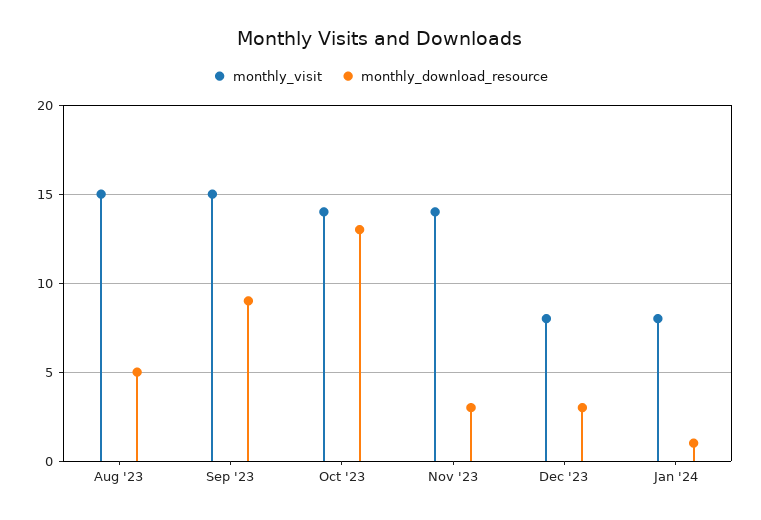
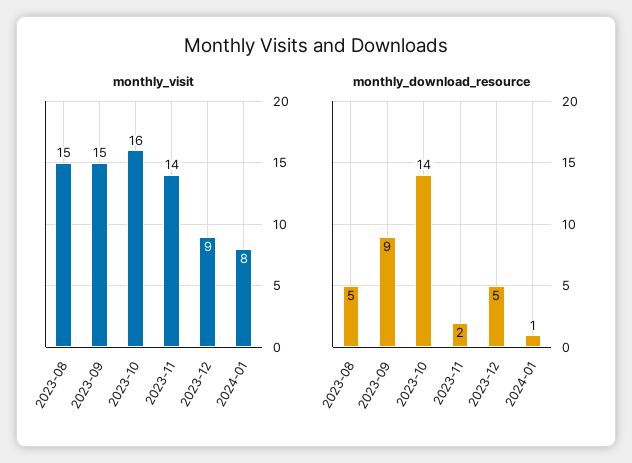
monthly_visit, Oct '23: 14 -> 16
monthly_download_resource, Oct '23: 13 -> 14
monthly_download_resource, Nov '23: 3 -> 2
monthly_visit, Dec '23: 8 -> 9
monthly_download_resource, Dec '23: 3 -> 5

